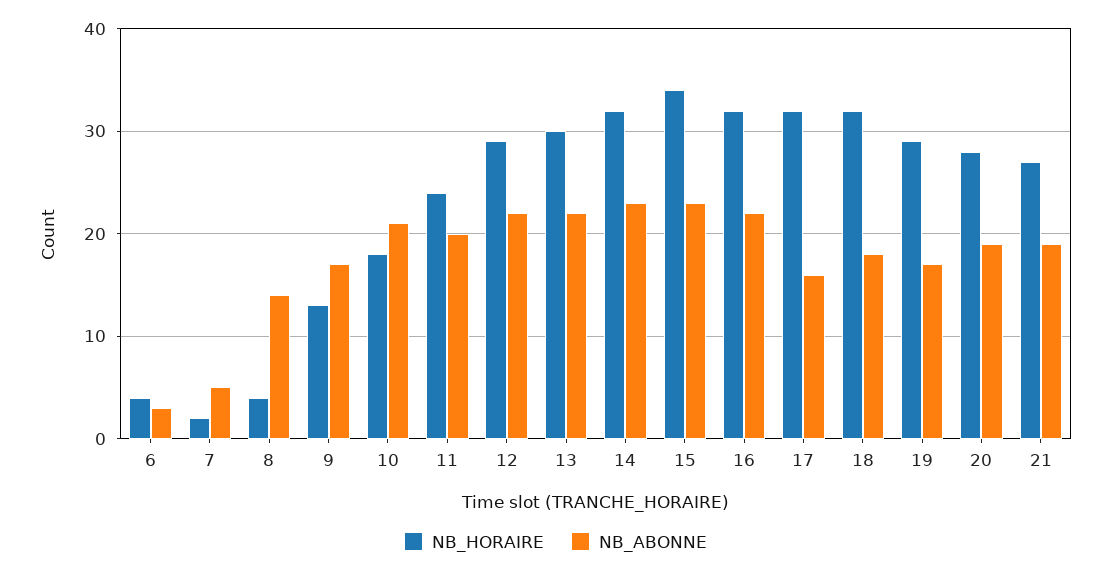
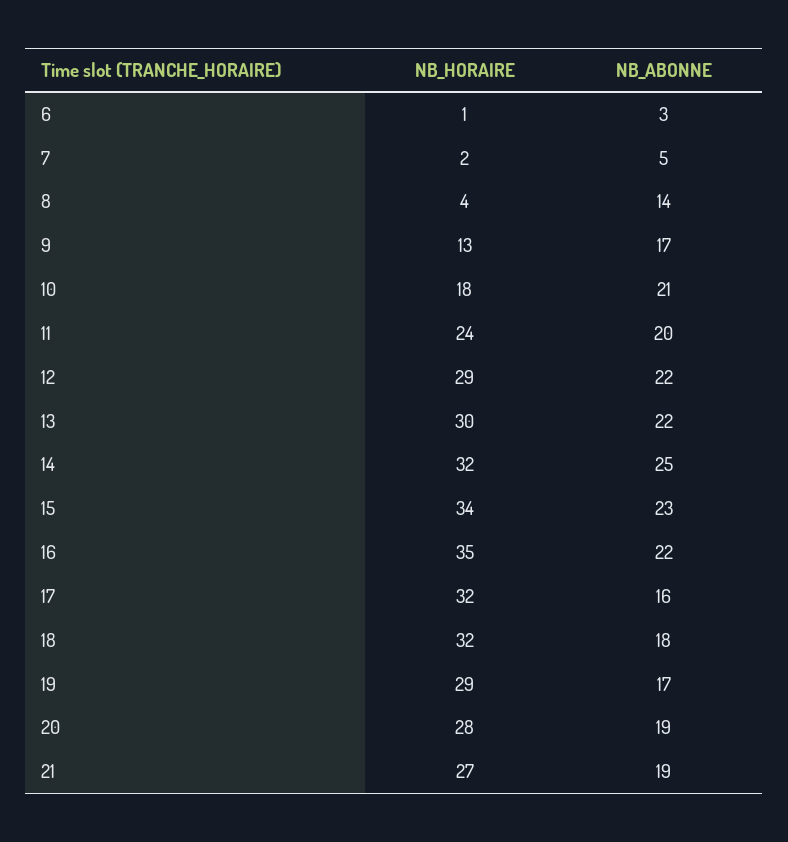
NB_HORAIRE, 6: 4 -> 1
NB_ABONNE, 14: 23 -> 25
NB_HORAIRE, 16: 32 -> 35

